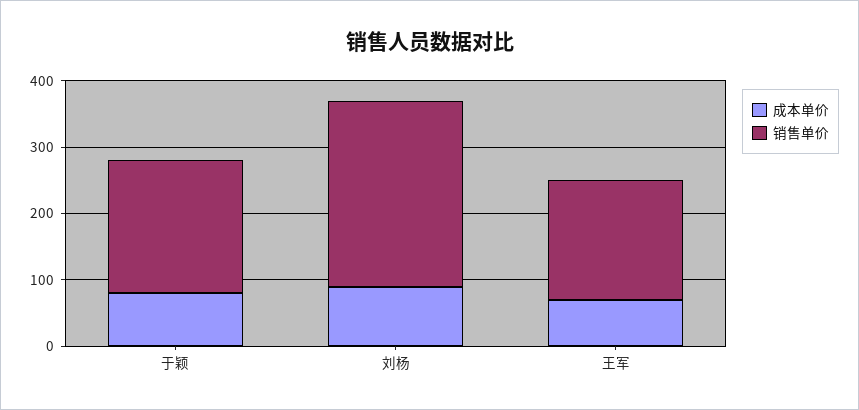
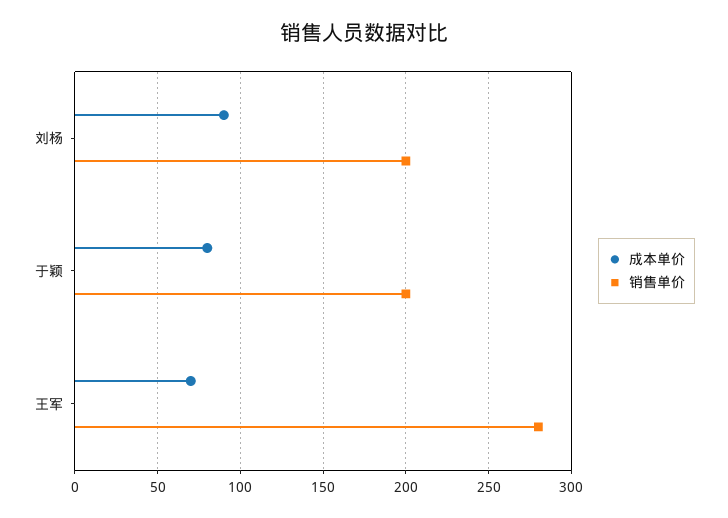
销售单价, 刘杨: 280 -> 200
销售单价, 王军: 180 -> 280

